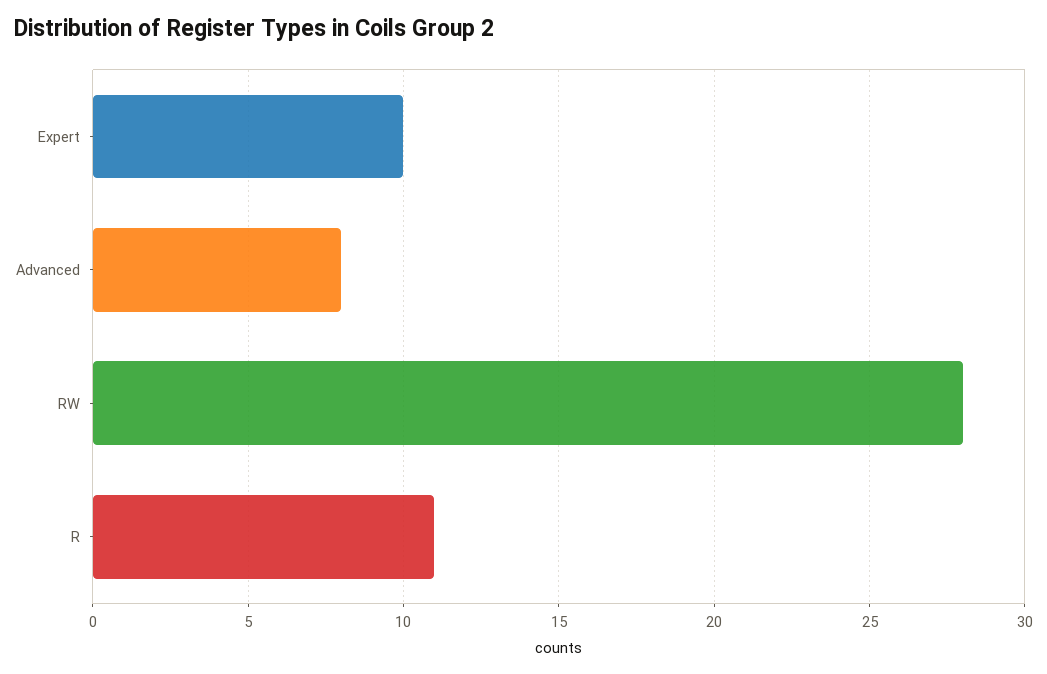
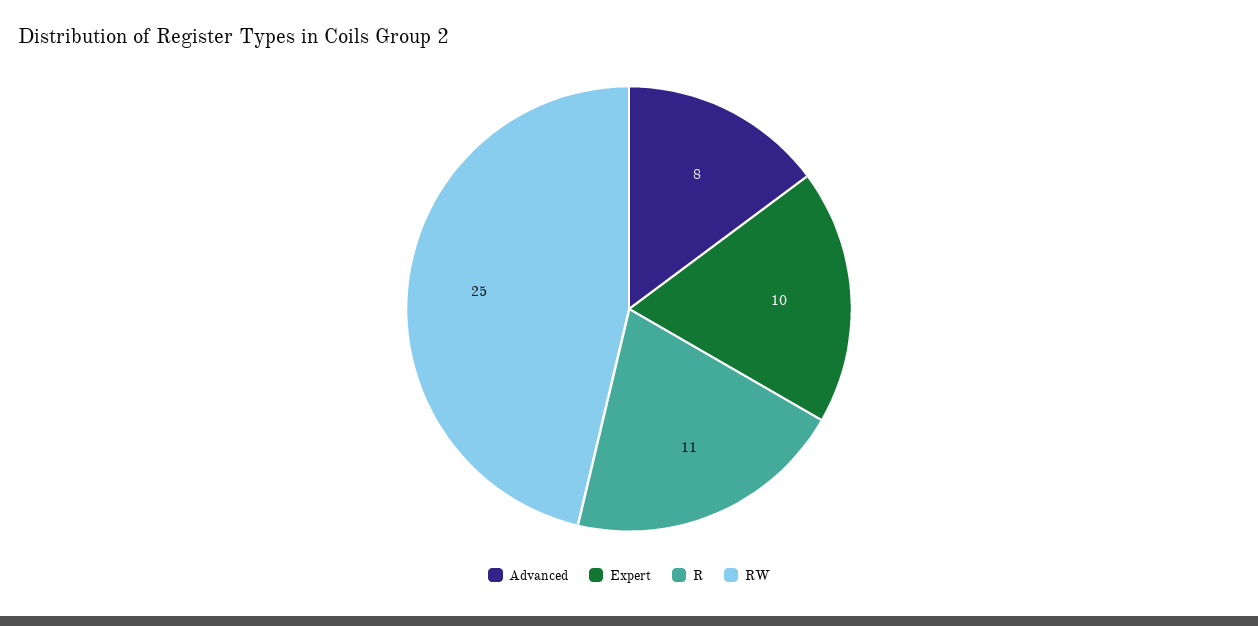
RW: 28 -> 25

